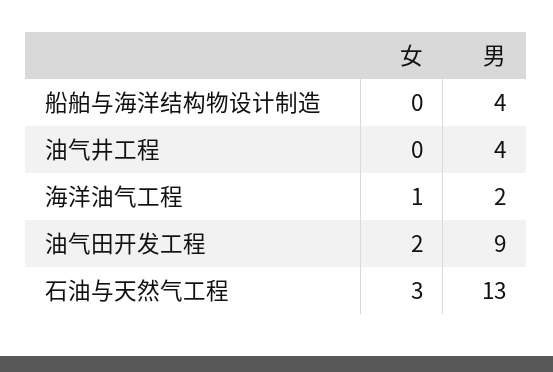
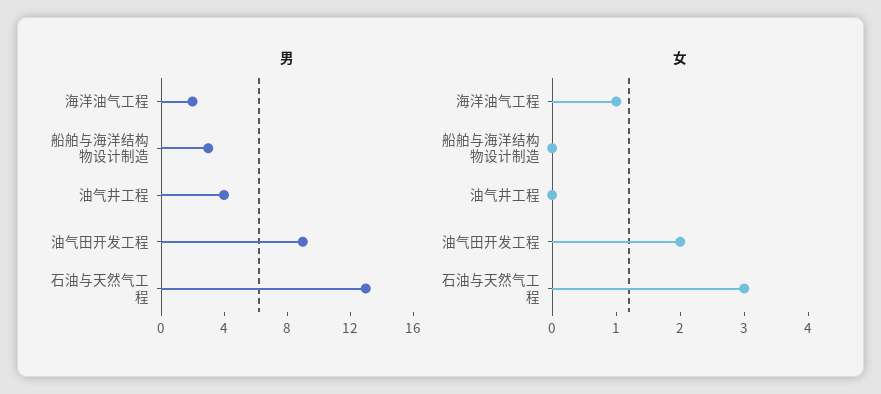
男, 船舶与海洋结构物设计制造: 4 -> 3

